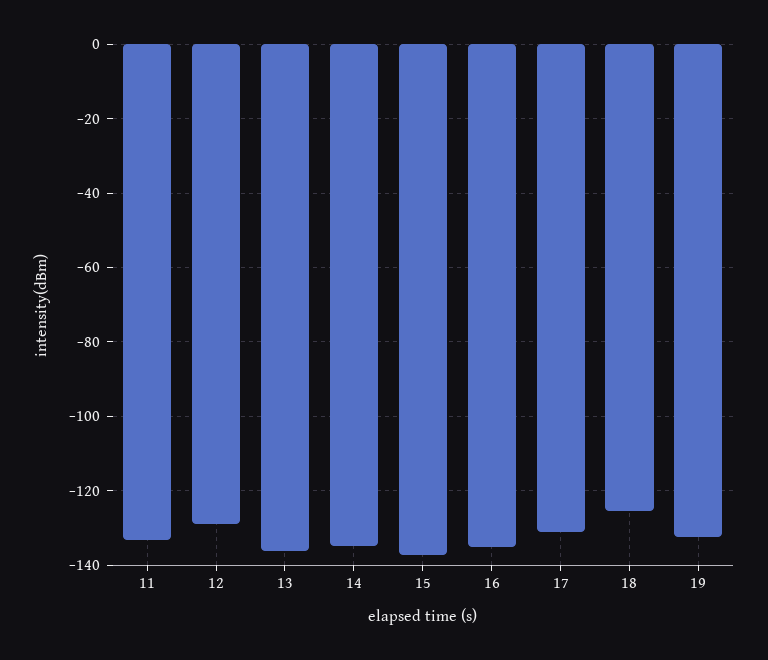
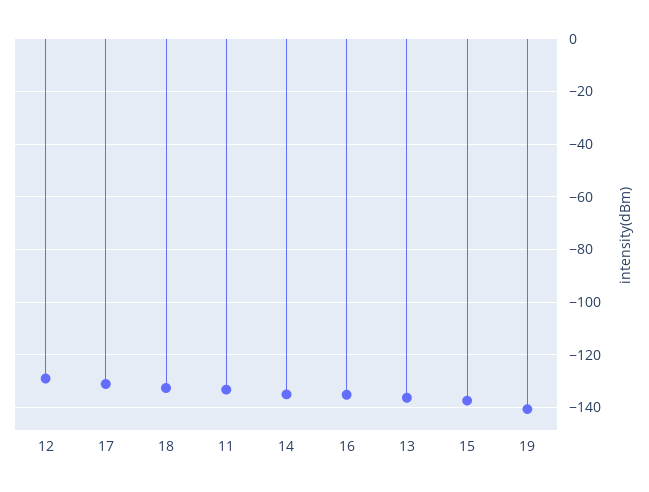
18: -126 -> -132.5
19: -132 -> -140

